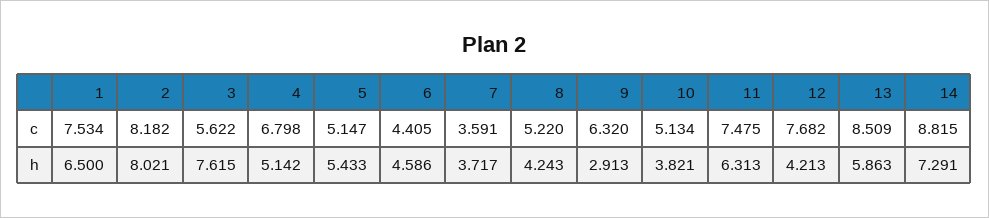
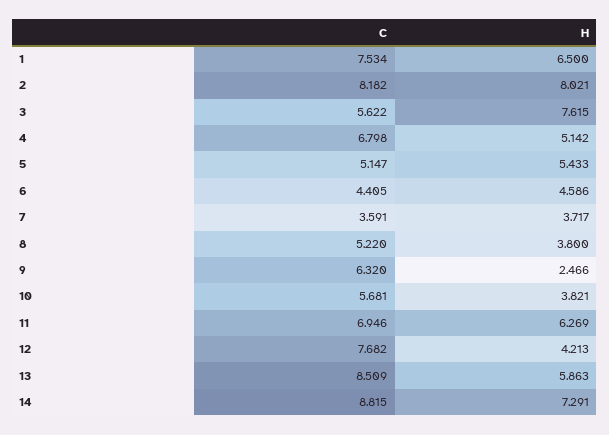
10, c: 5.134 -> 5.681
11, c: 7.475 -> 6.946
8, h: 4.243 -> 3.8
9, h: 2.913 -> 2.466
11, h: 6.313 -> 6.269

